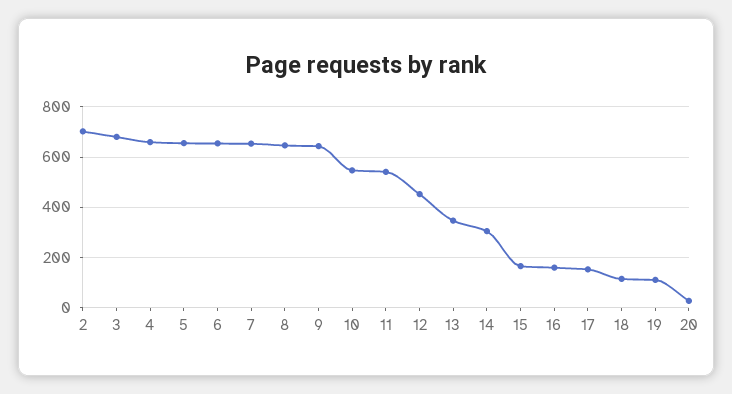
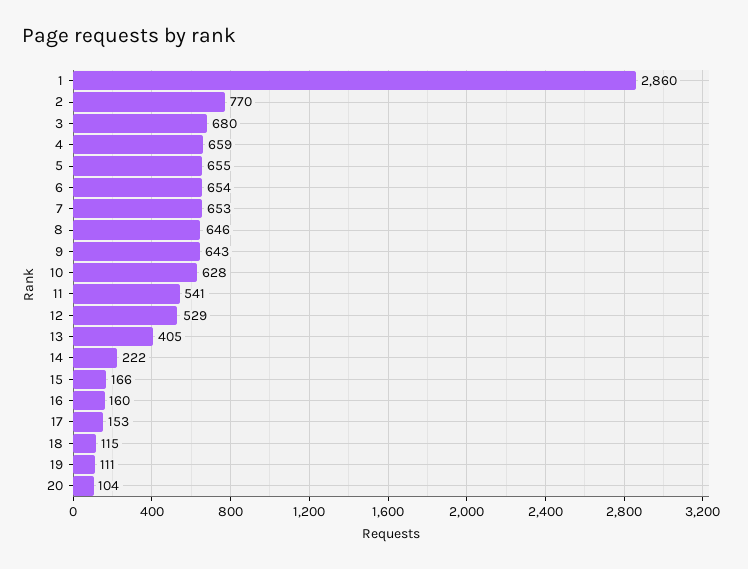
2: 700 -> 770
10: 550 -> 628
12: 450 -> 529
13: 350 -> 405
14: 300 -> 222
20: 25 -> 104
1: none -> 2860

